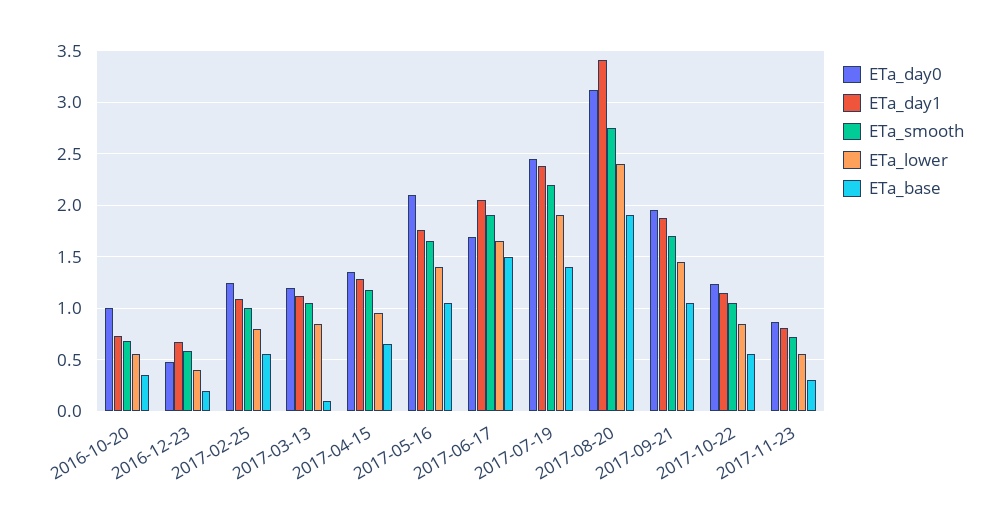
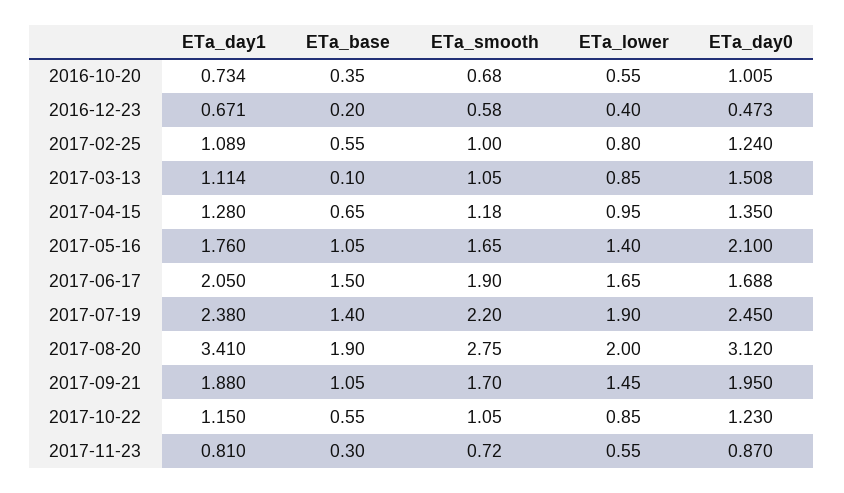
ETa_day0, 2017-03-13: 1.2 -> 1.508
ETa_lower, 2017-08-20: 2.4 -> 2

